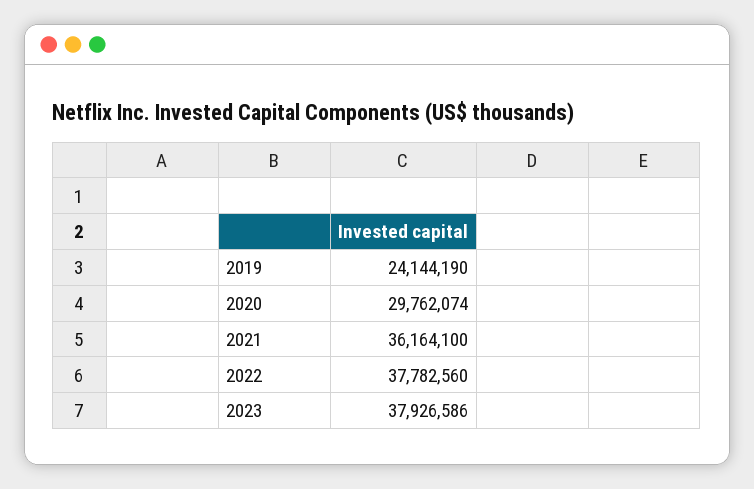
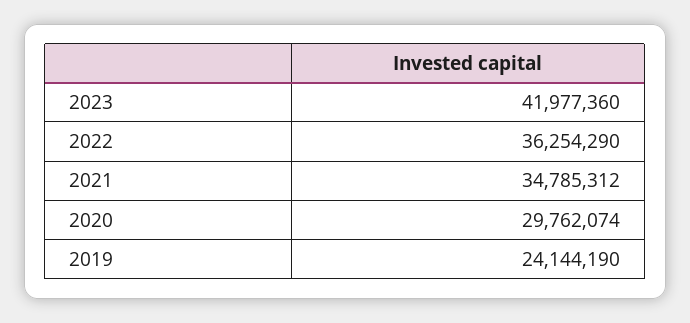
2021: 36164100 -> 34785312
2022: 37782560 -> 36254290
2023: 37926586 -> 41977360

